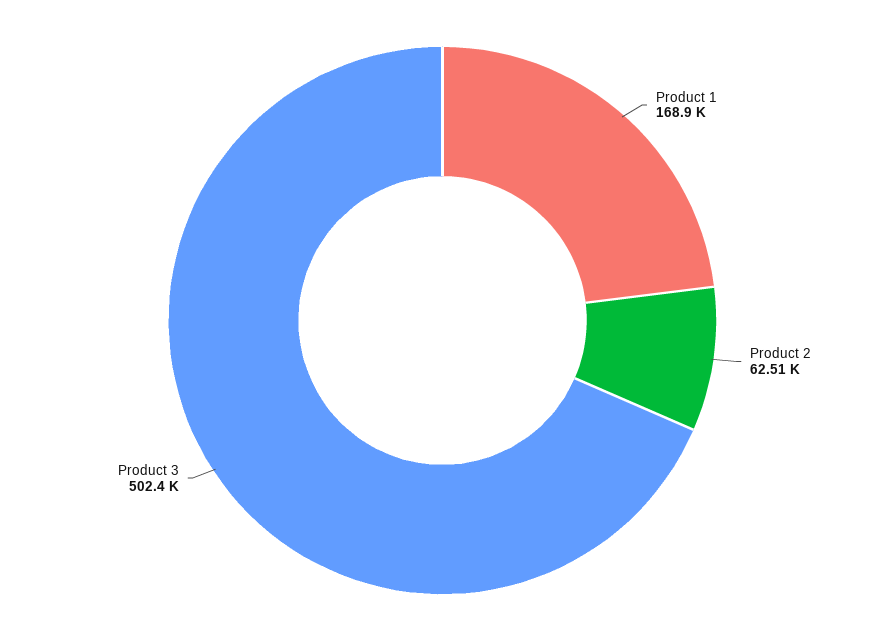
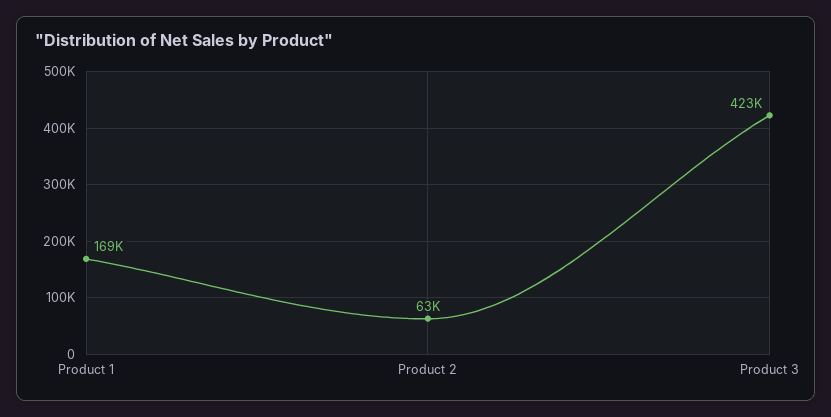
Product 3: 502400 -> 423000

